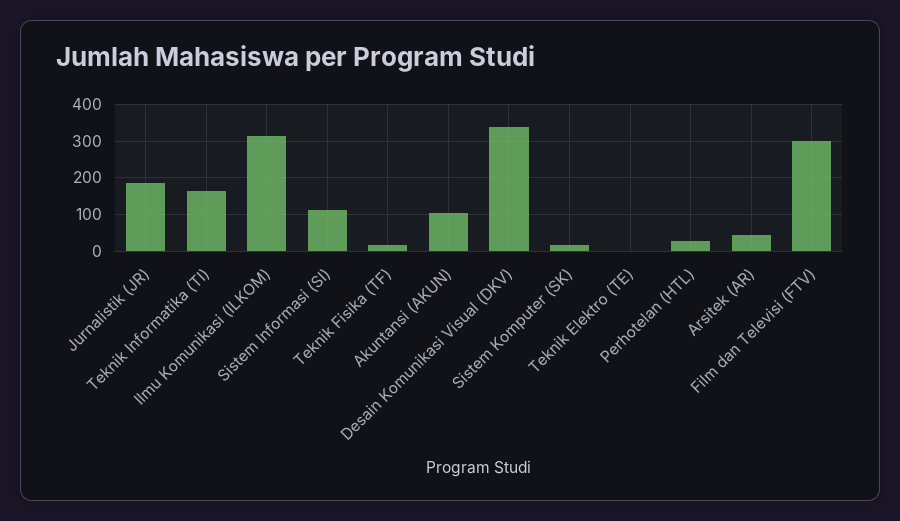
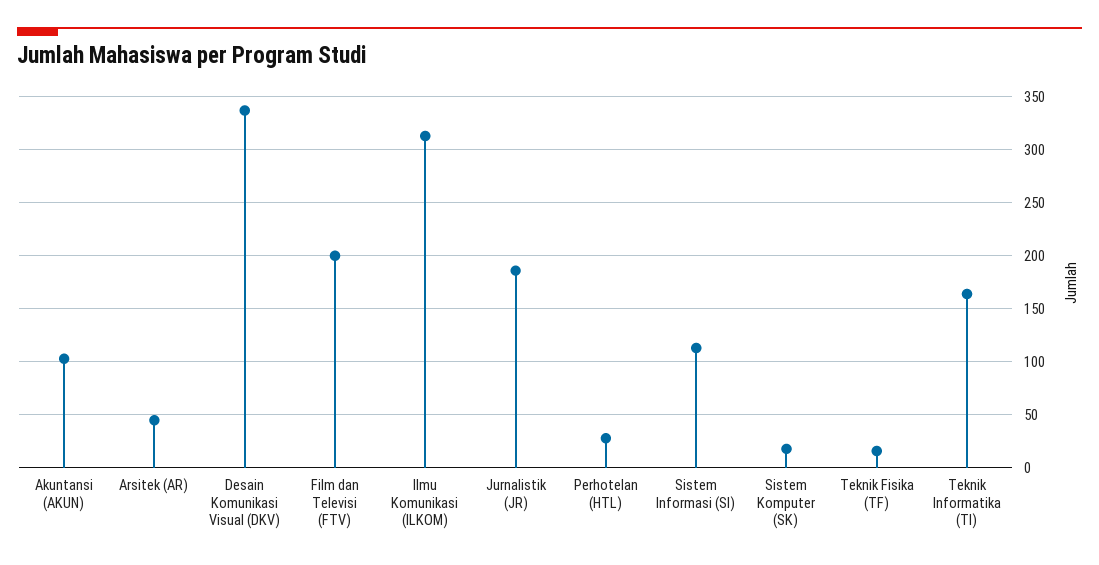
Teknik Elektro (TE): 0 -> none
Film dan Televisi (FTV): 300 -> 200

